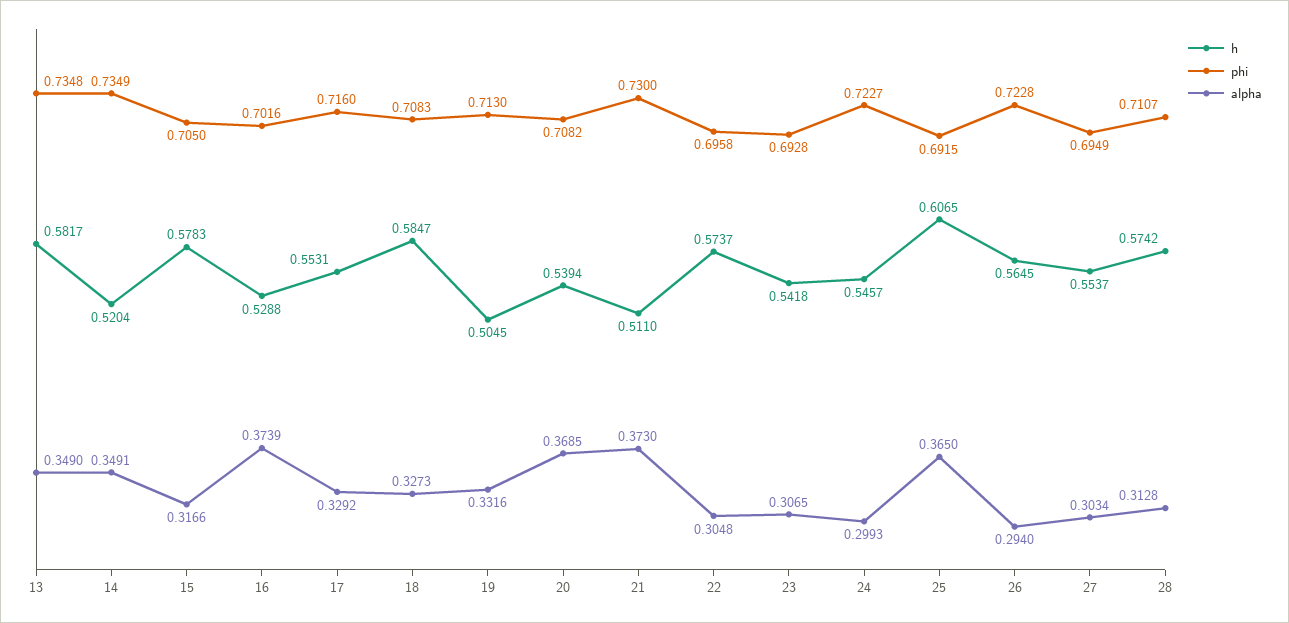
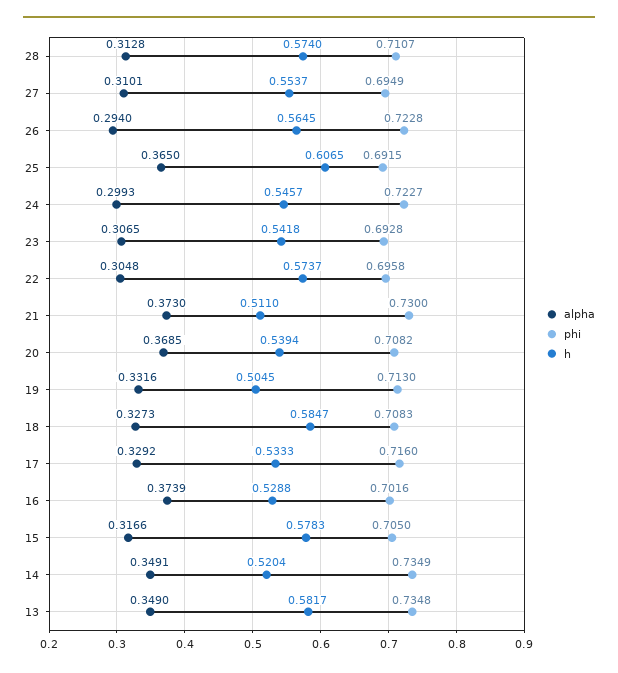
h, 17: 0.5531 -> 0.5333
alpha, 27: 0.3034 -> 0.3101
h, 28: 0.5742 -> 0.574

